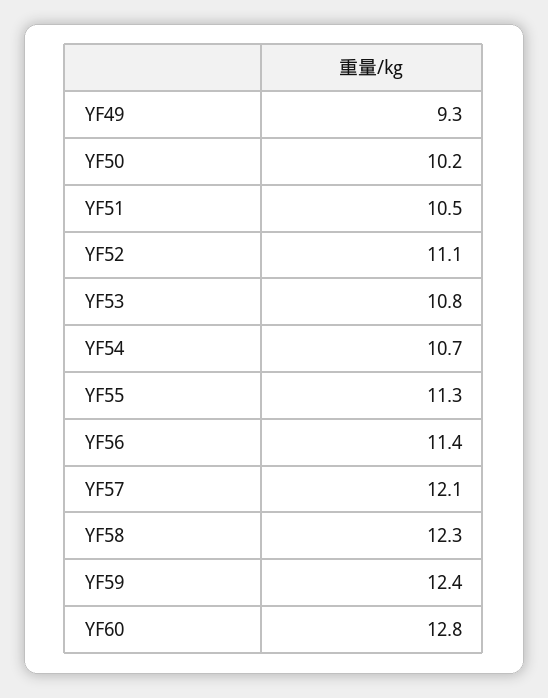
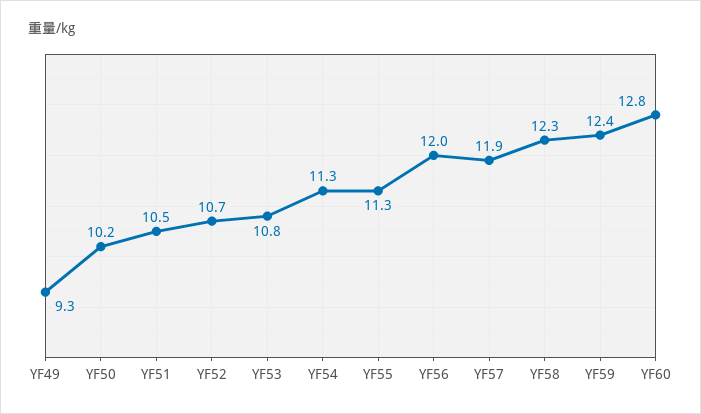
YF52: 11.1 -> 10.7
YF54: 10.7 -> 11.3
YF56: 11.4 -> 12
YF57: 12.1 -> 11.9

